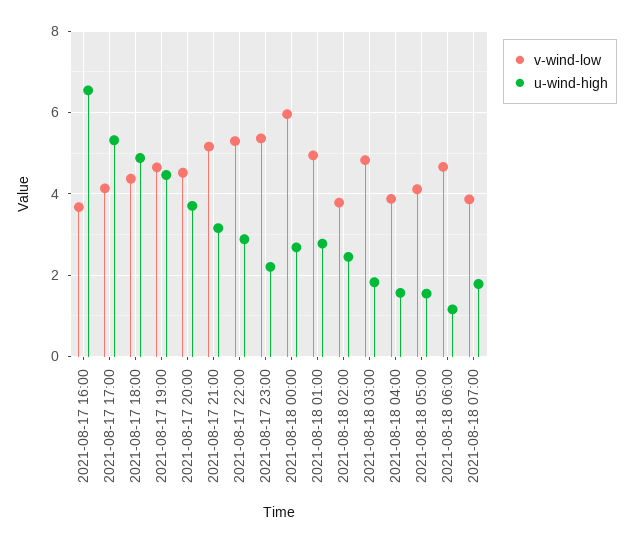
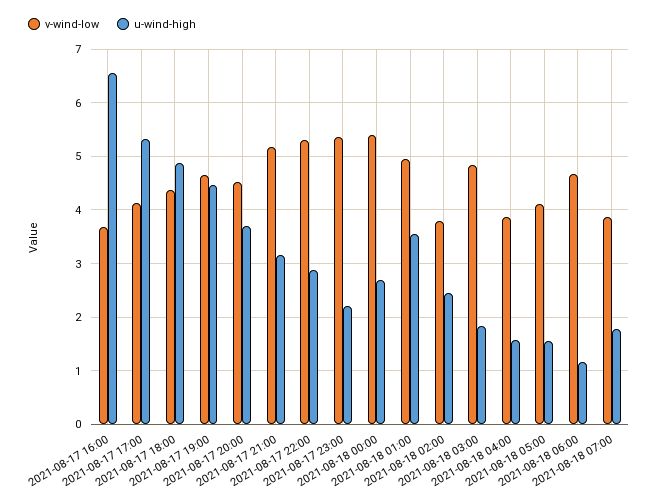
v-wind-low, 2021-08-18 00:00: 6 -> 5.4
u-wind-high, 2021-08-18 01:00: 2.8 -> 3.6

